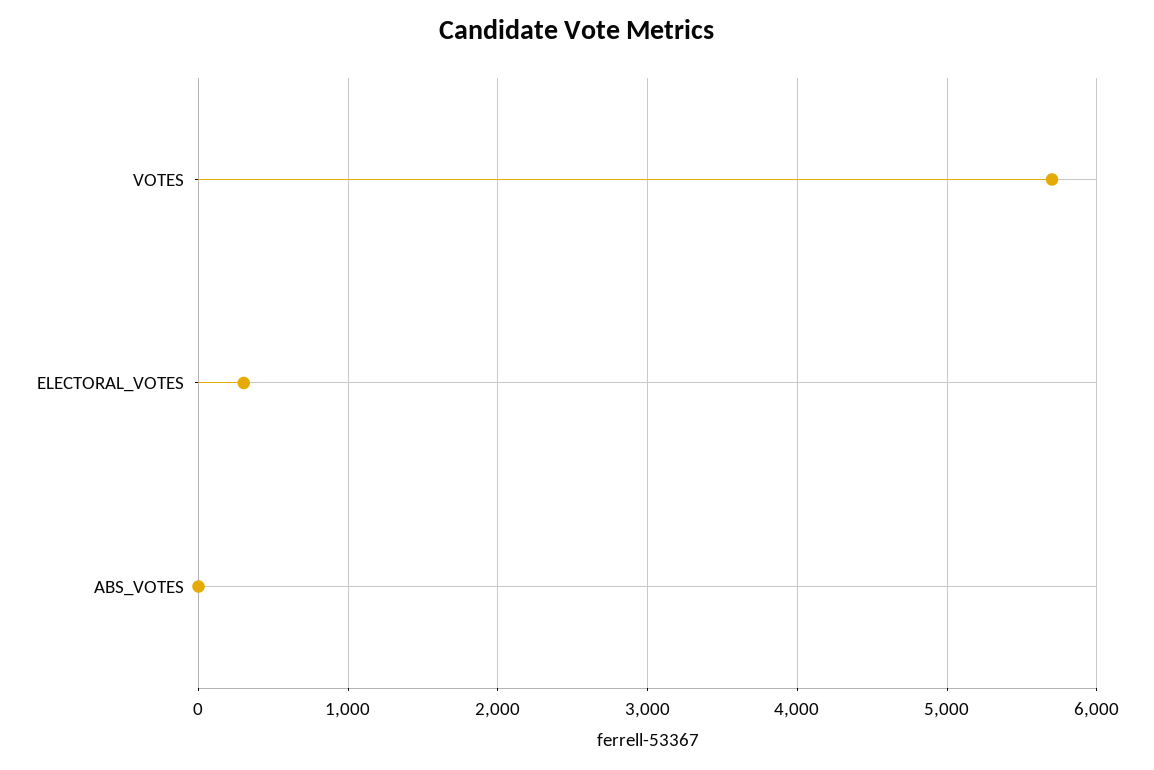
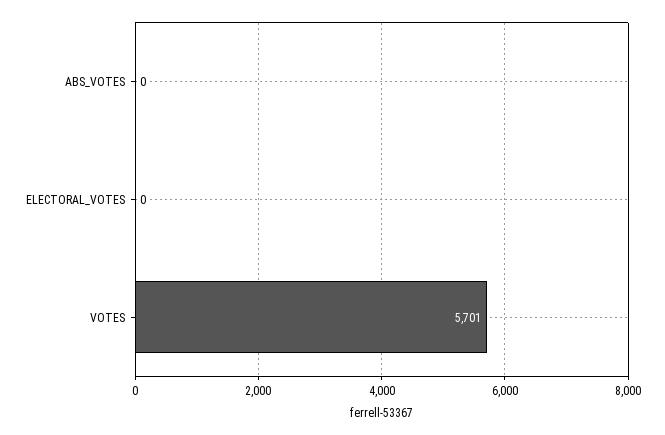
ELECTORAL_VOTES: 300 -> 0

